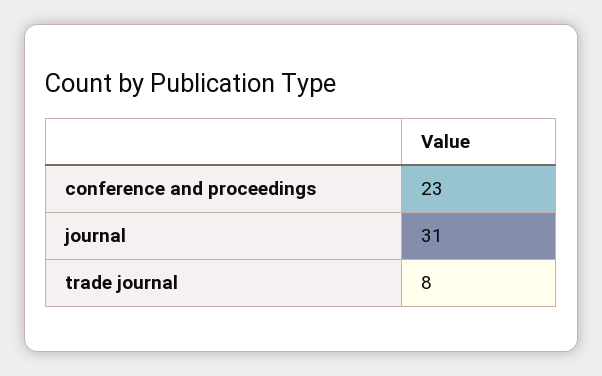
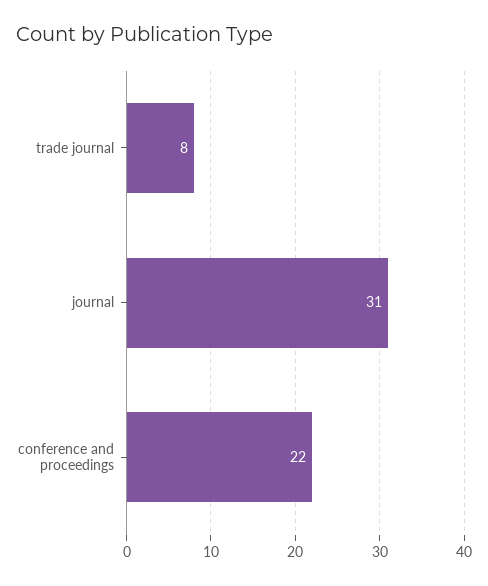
conference and proceedings: 23 -> 22

